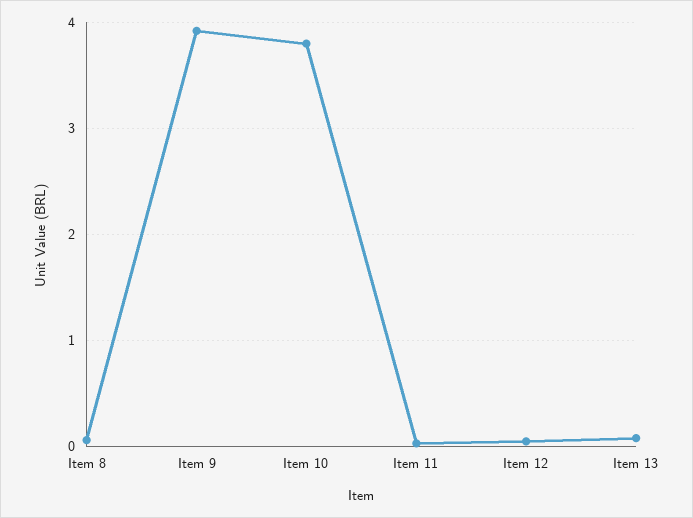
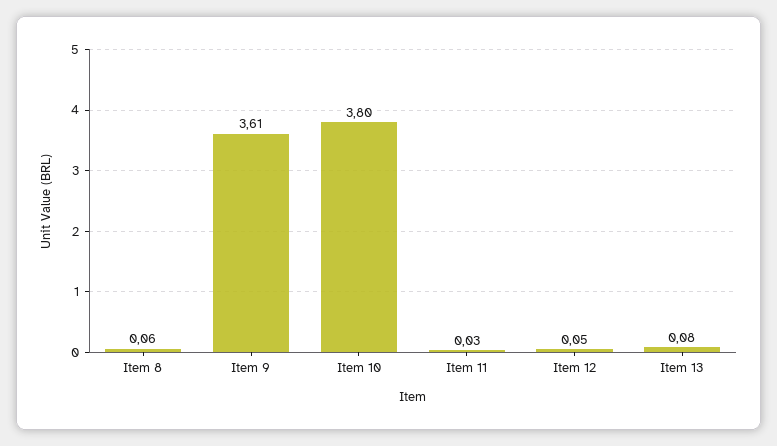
Item 9: 3.9 -> 3.61

